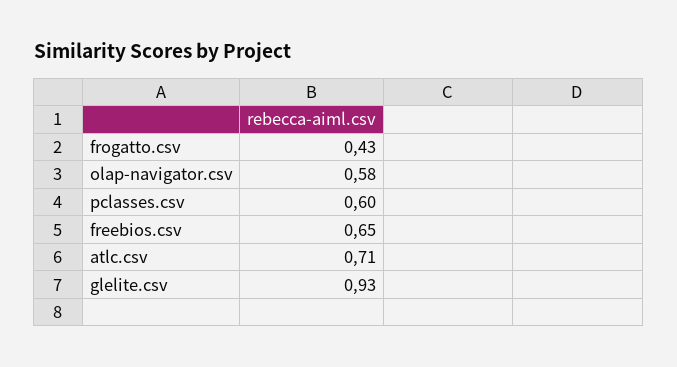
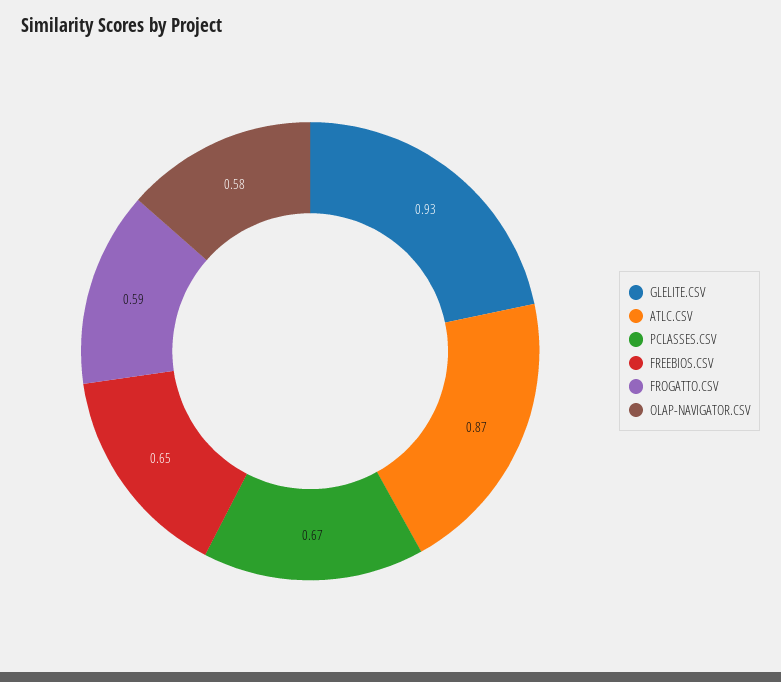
frogatto.csv: 0.43 -> 0.59
pclasses.csv: 0.6 -> 0.67
atlc.csv: 0.71 -> 0.87

